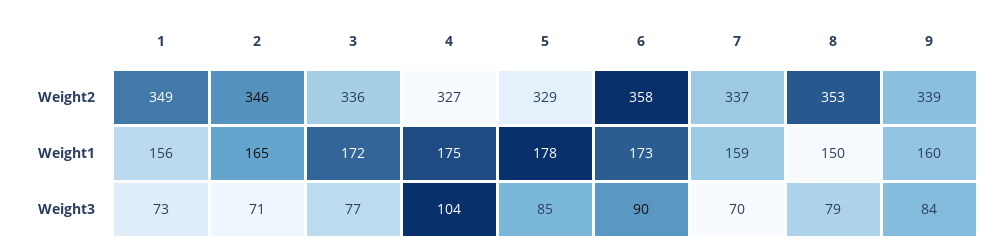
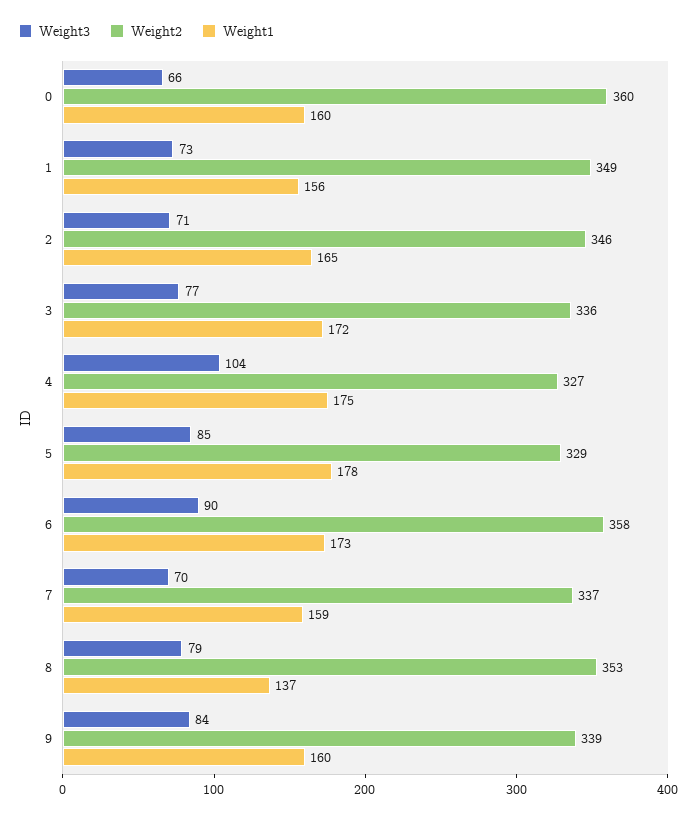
Weight1, 8: 150 -> 137
Weight3, 0: none -> 66
Weight2, 0: none -> 360
Weight1, 0: none -> 160

